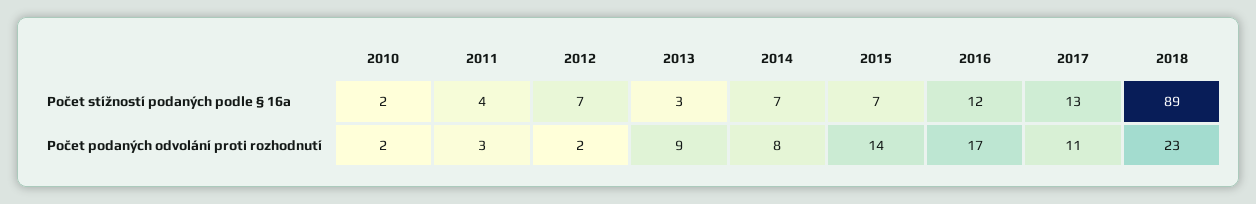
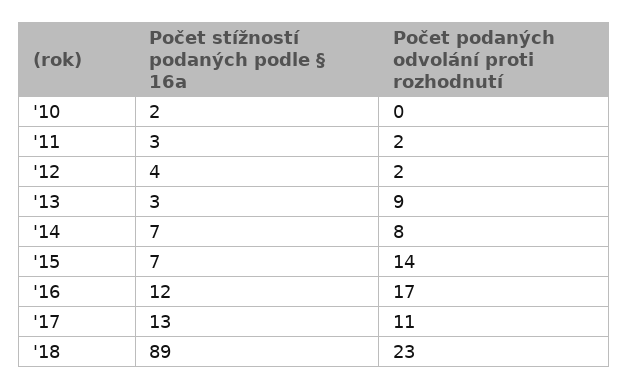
2011, Počet stížností podaných podle § 16a: 4 -> 3
2012, Počet stížností podaných podle § 16a: 7 -> 4
2010, Počet podaných odvolání proti rozhodnutí: 2 -> 0
2011, Počet podaných odvolání proti rozhodnutí: 3 -> 2

